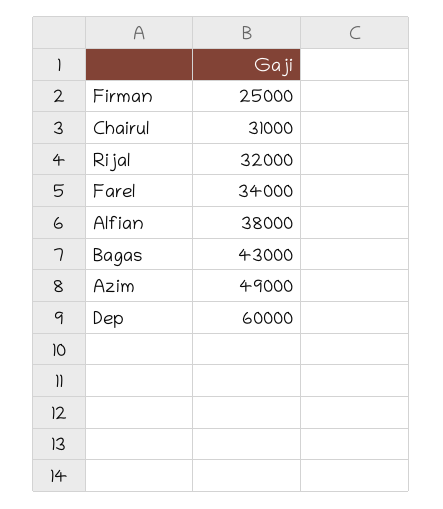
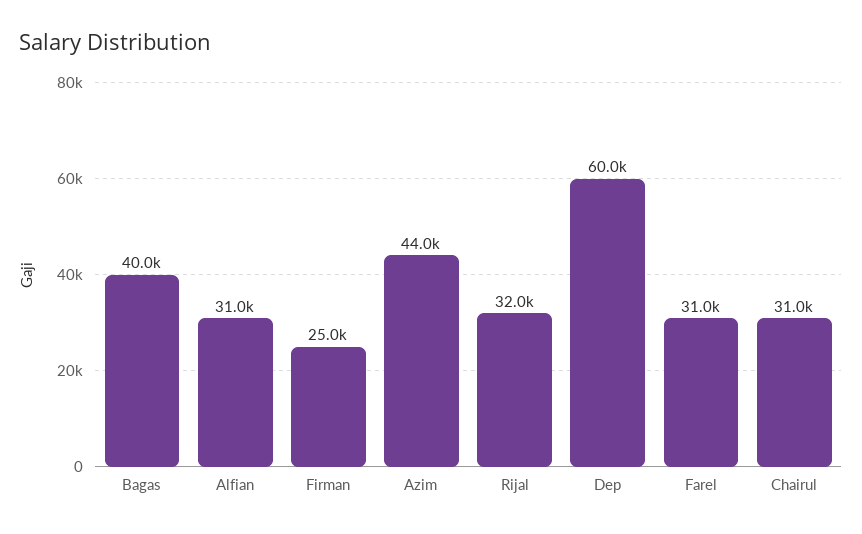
Farel: 34000 -> 31000
Alfian: 38000 -> 31000
Bagas: 43000 -> 40000
Azim: 49000 -> 44000

